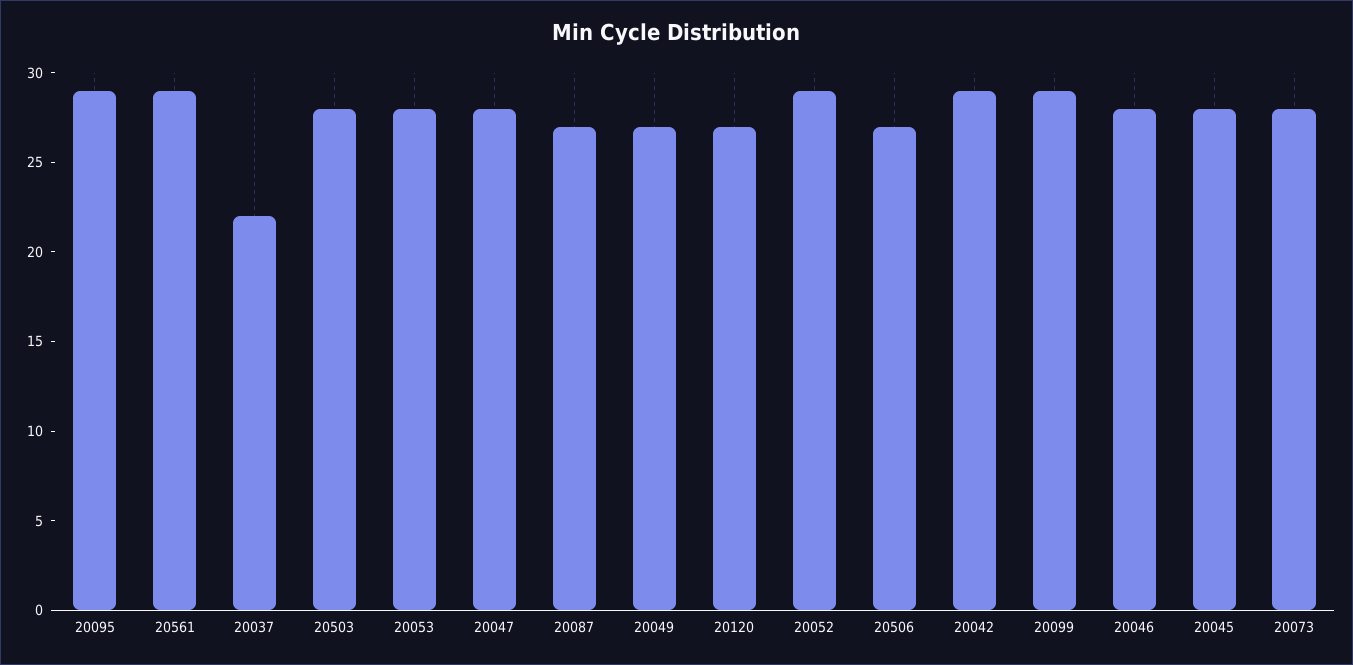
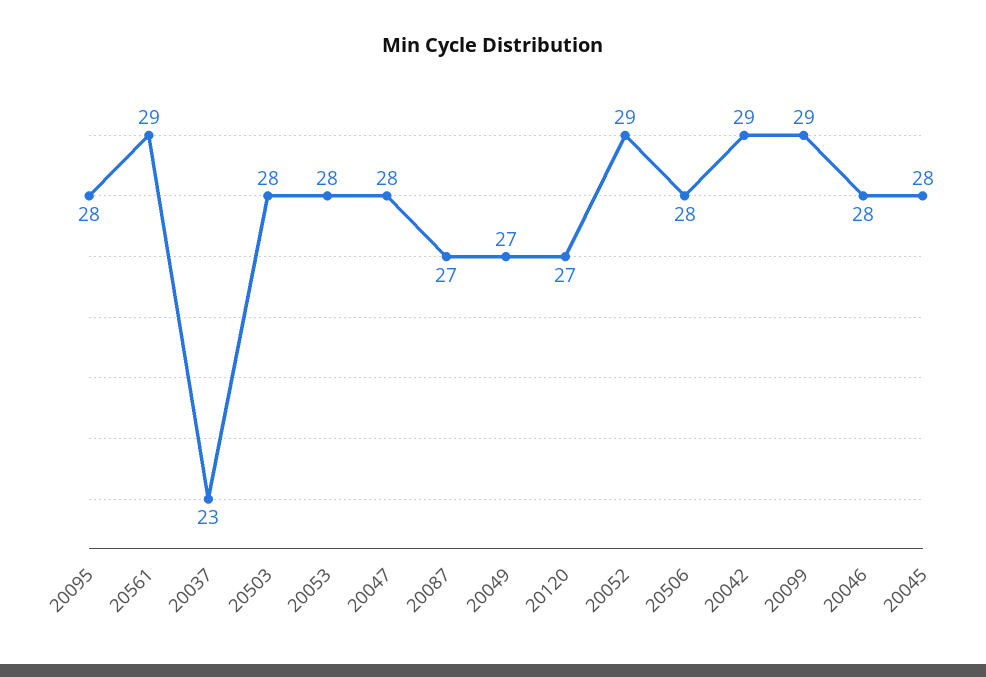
20095: 29 -> 28
20037: 22 -> 23
20506: 27 -> 28
20073: 28 -> none

